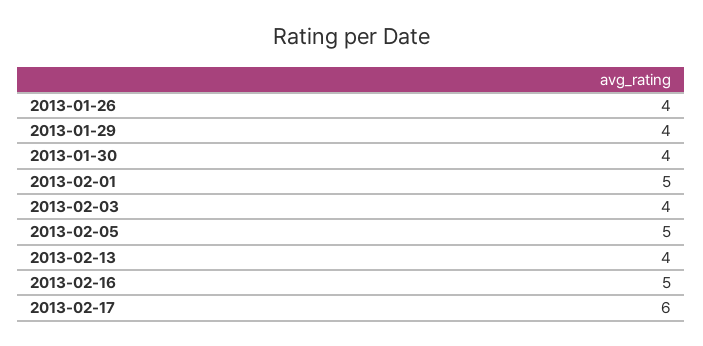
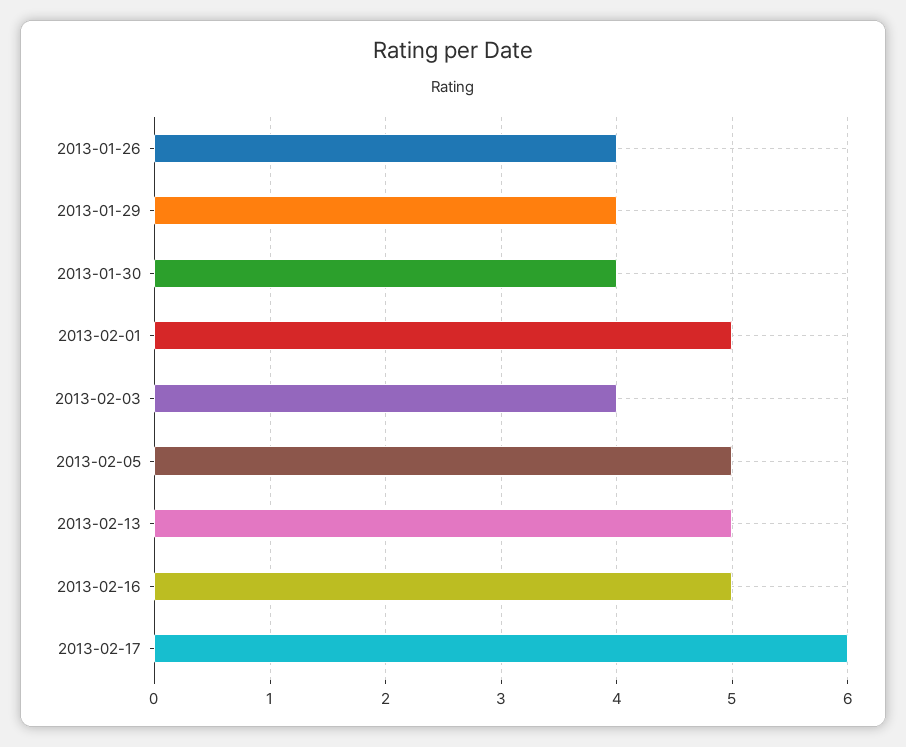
2013-02-13: 4 -> 5

